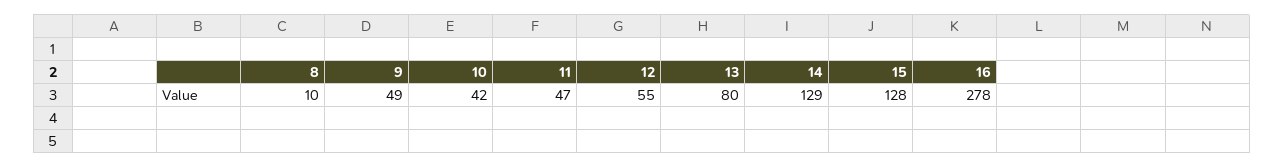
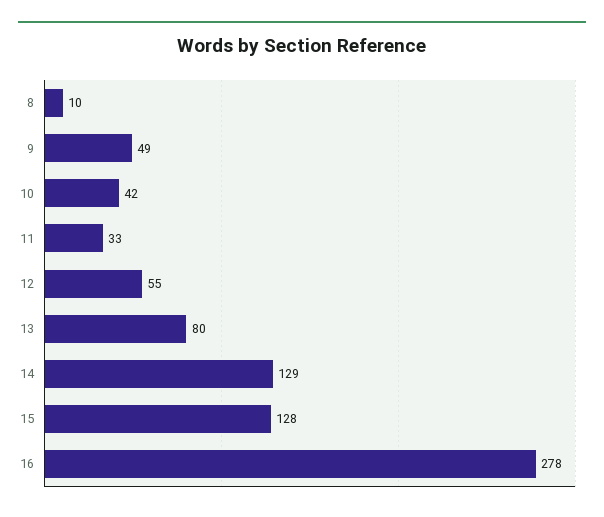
11: 47 -> 33

